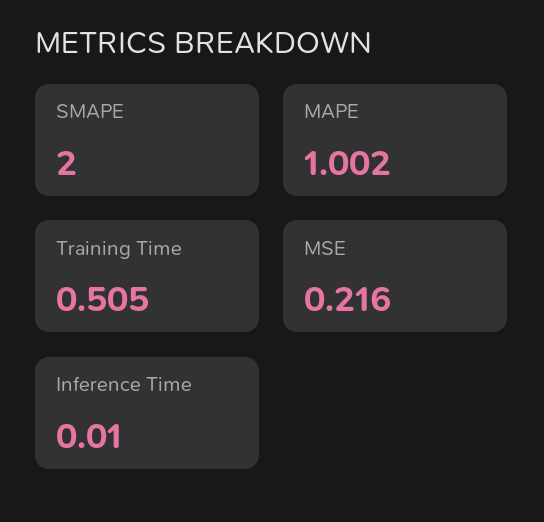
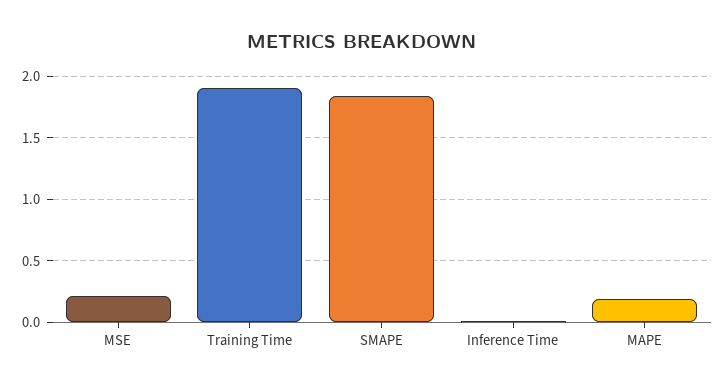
SMAPE: 2 -> 1.85
MAPE: 1.002 -> 0.2
Training Time: 0.505 -> 1.9

